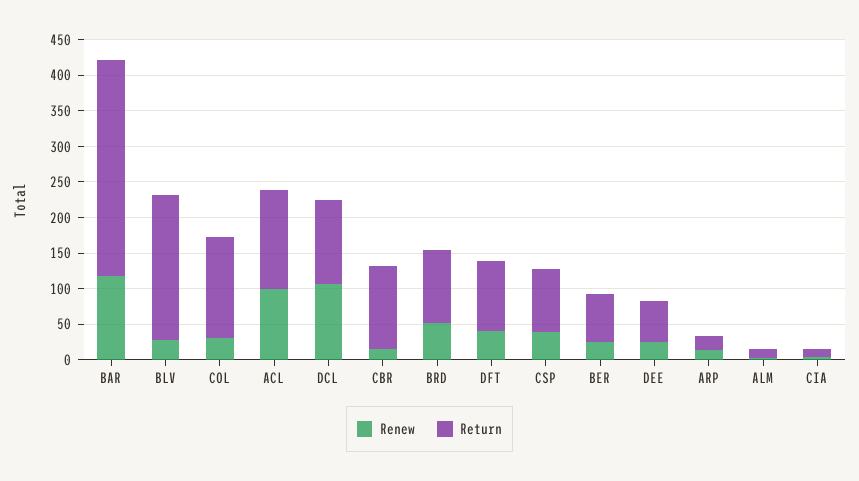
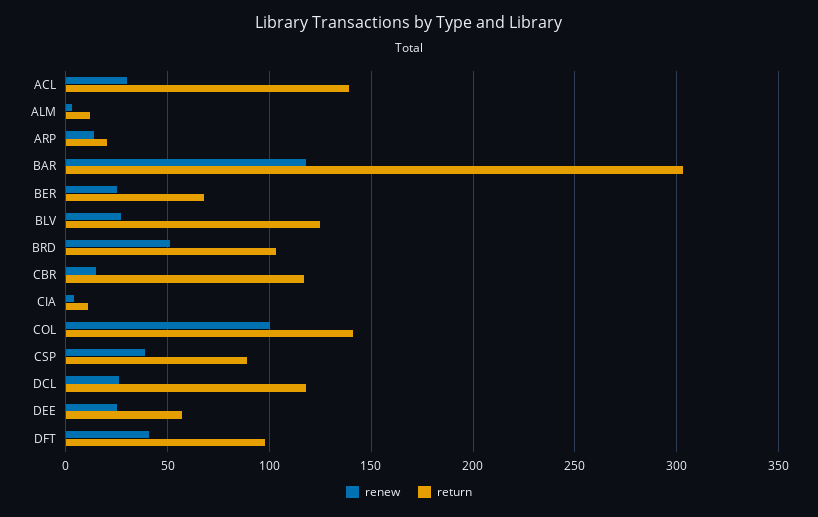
Return, BLV: 200 -> 125
Renew, COL: 25 -> 100
Renew, ACL: 100 -> 30
Renew, DCL: 100 -> 25

